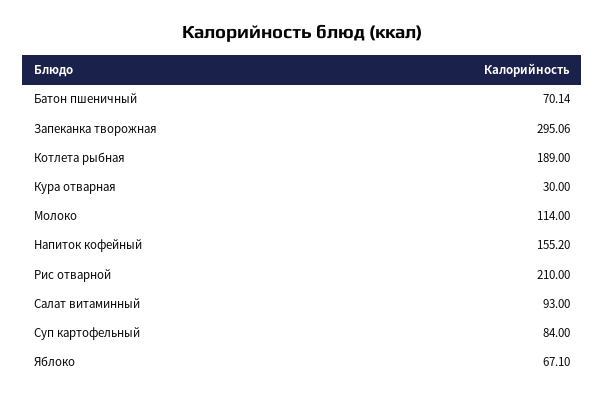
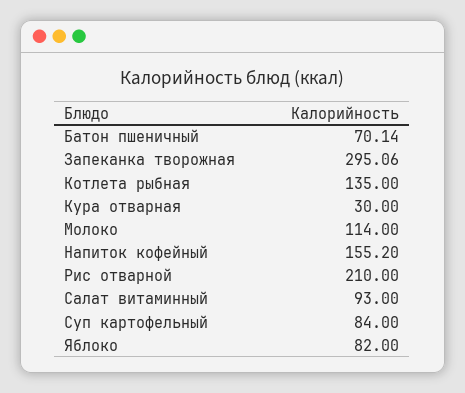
Котлета рыбная: 189 -> 135
Яблоко: 67.1 -> 82

